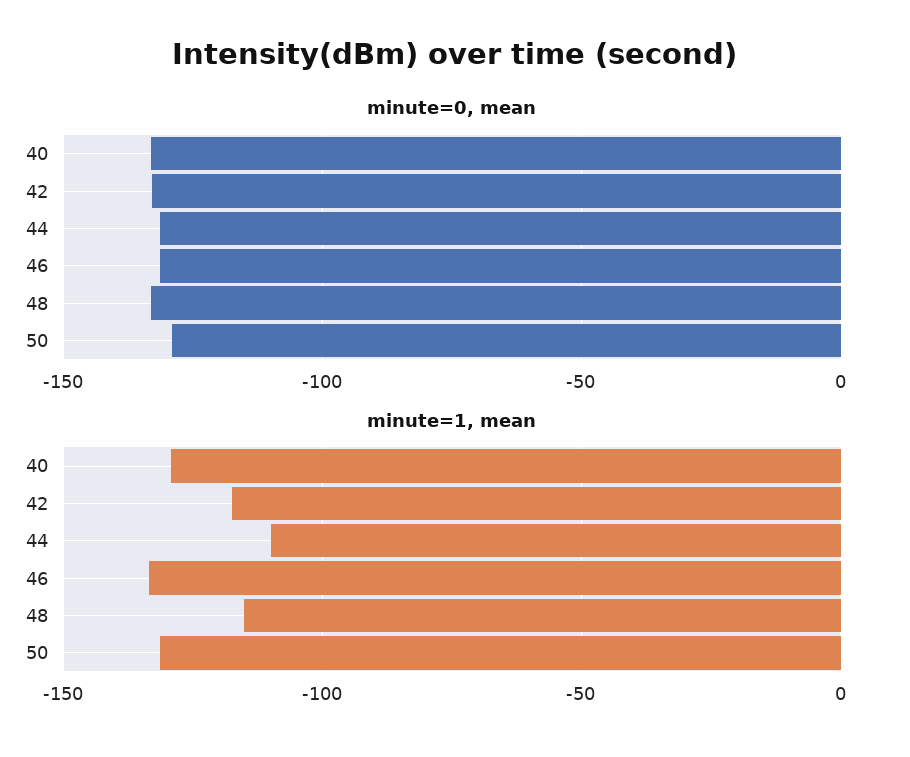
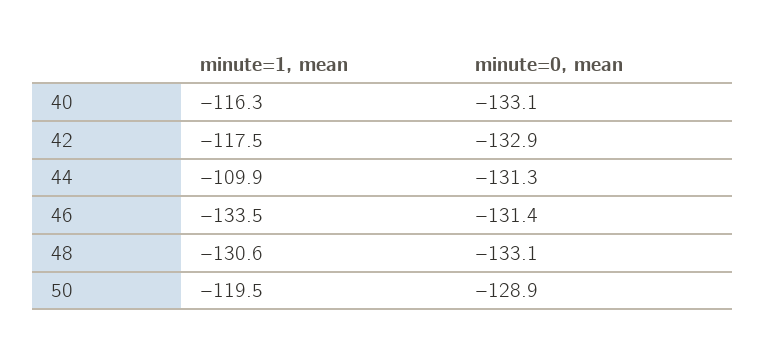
minute=1, mean, 40: -130 -> -116.3
minute=1, mean, 48: -115 -> -130.6
minute=1, mean, 50: -130 -> -119.5

